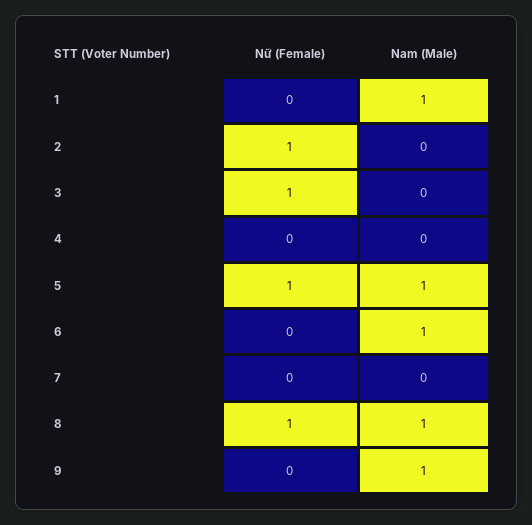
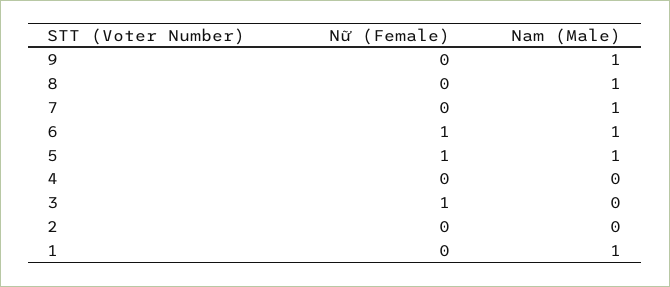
Nữ (Female), 2: 1 -> 0
Nữ (Female), 6: 0 -> 1
Nam (Male), 7: 0 -> 1
Nữ (Female), 8: 1 -> 0

